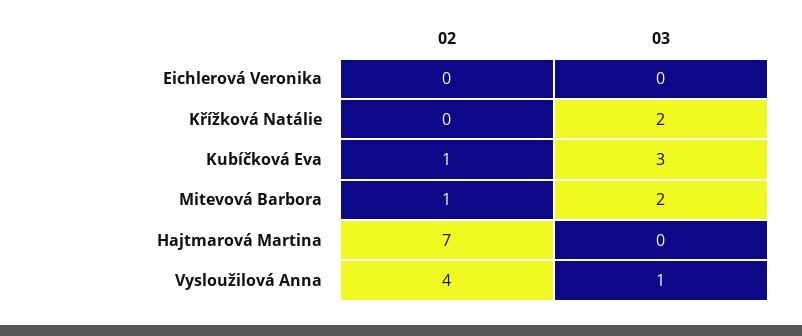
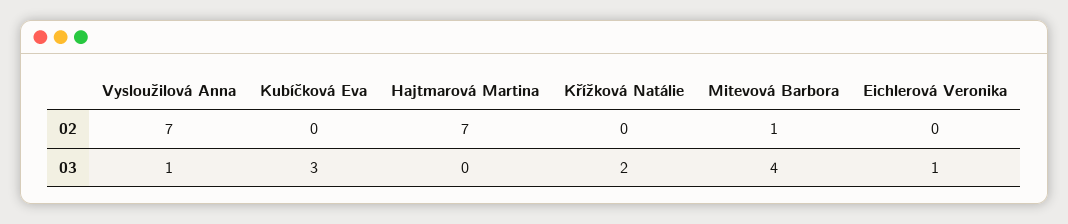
03, Eichlerová Veronika: 0 -> 1
02, Kubíčková Eva: 1 -> 0
03, Mitevová Barbora: 2 -> 4
02, Vysloužilová Anna: 4 -> 7

